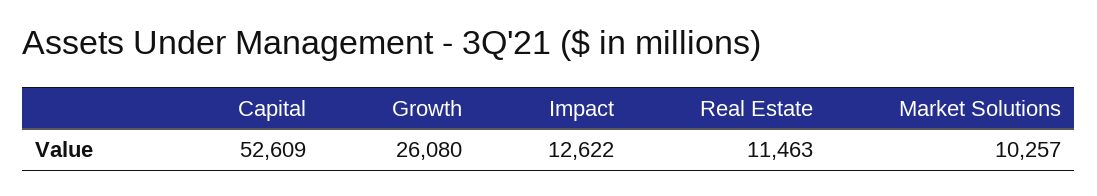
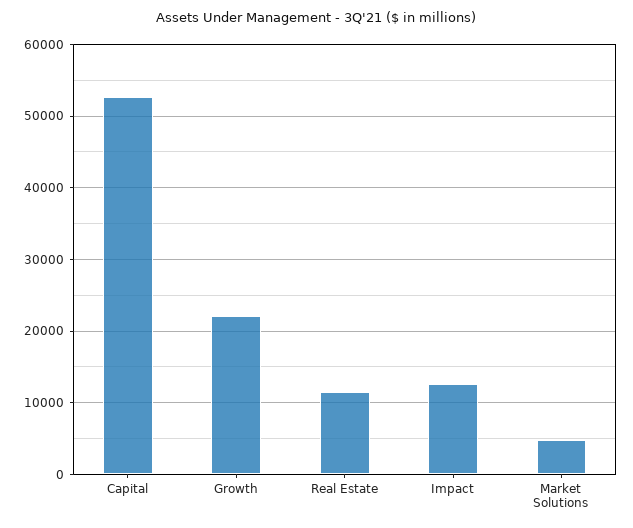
Growth: 26080 -> 22000
Market Solutions: 10257 -> 5000

